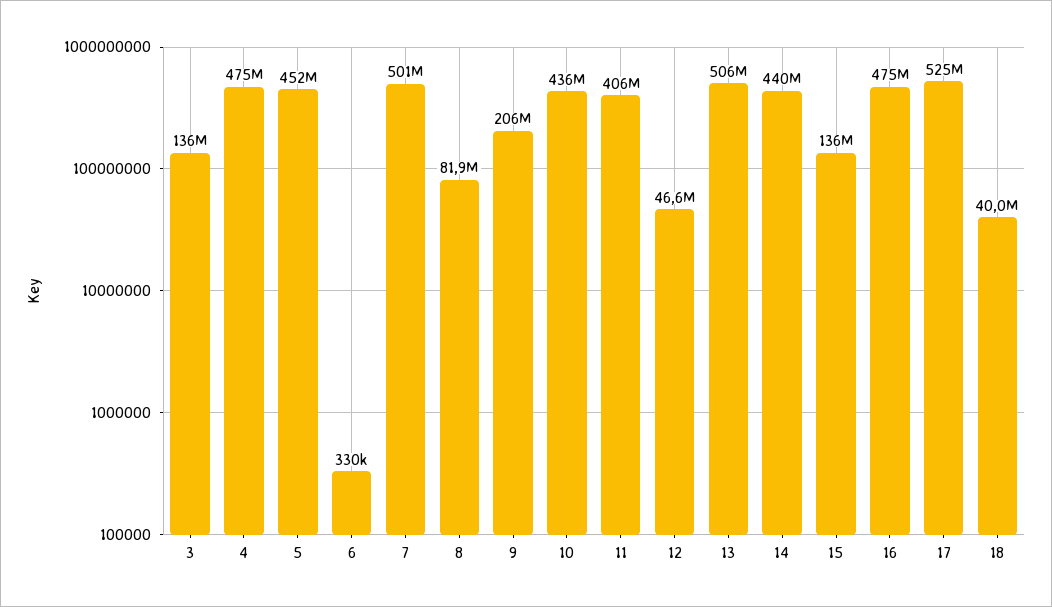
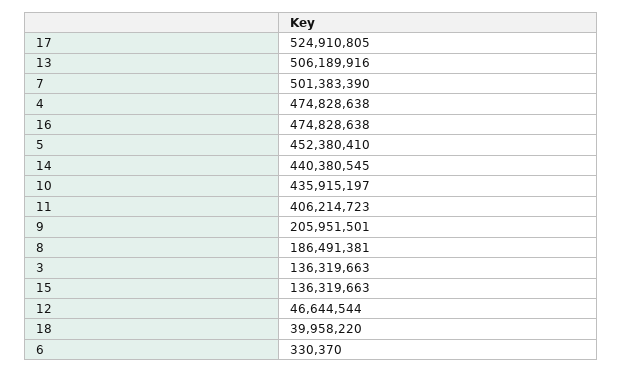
8: 81900000 -> 186491381

